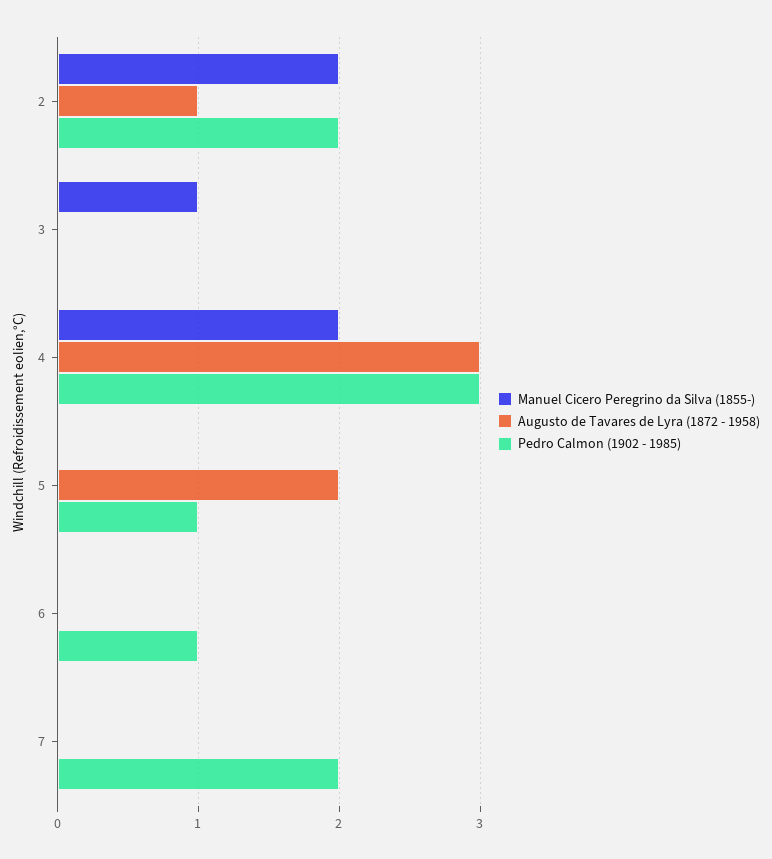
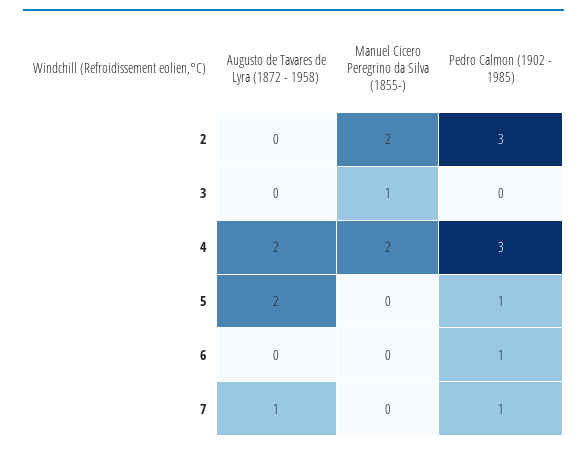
Augusto de Tavares de Lyra (1872 - 1958), 2: 1 -> 0
Pedro Calmon (1902 - 1985), 2: 2 -> 3
Augusto de Tavares de Lyra (1872 - 1958), 4: 3 -> 2
Augusto de Tavares de Lyra (1872 - 1958), 7: 0 -> 1
Pedro Calmon (1902 - 1985), 7: 2 -> 1

